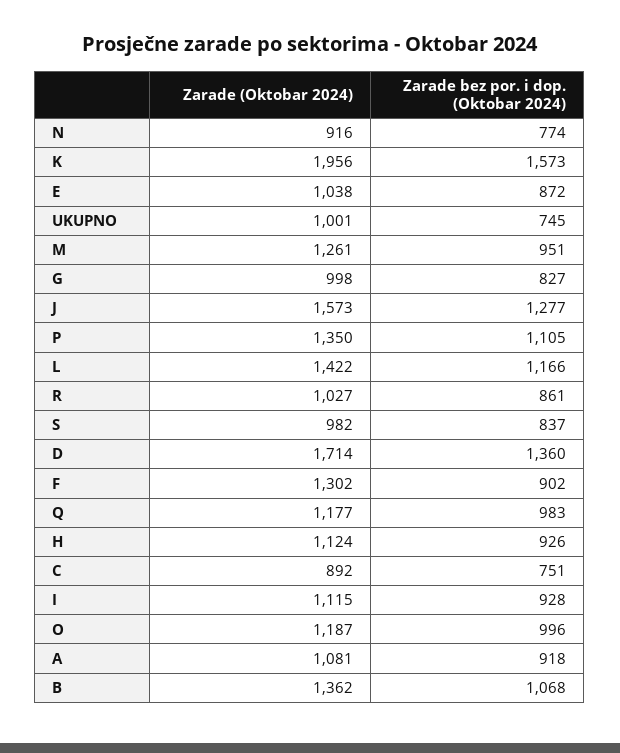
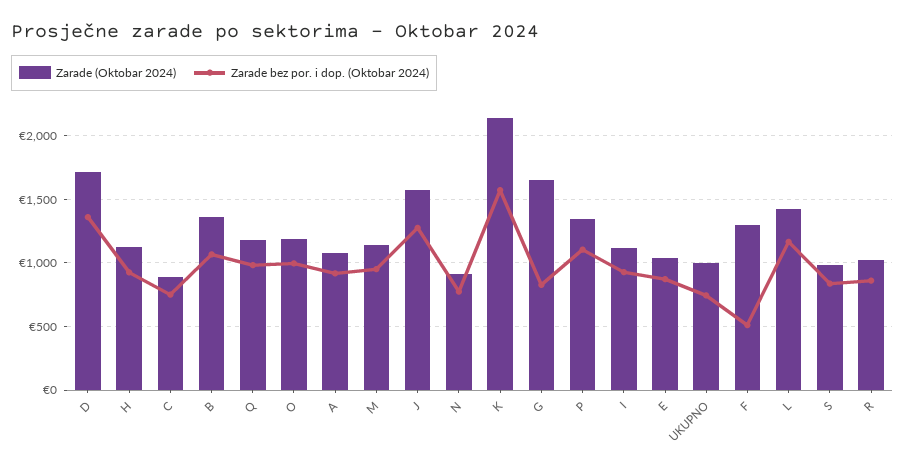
Zarade (Oktobar 2024), K: 1956 -> 2150
Zarade (Oktobar 2024), M: 1261 -> 1150
Zarade (Oktobar 2024), G: 998 -> 1650
Zarade bez por. i dop. (Oktobar 2024), F: 902 -> 500

